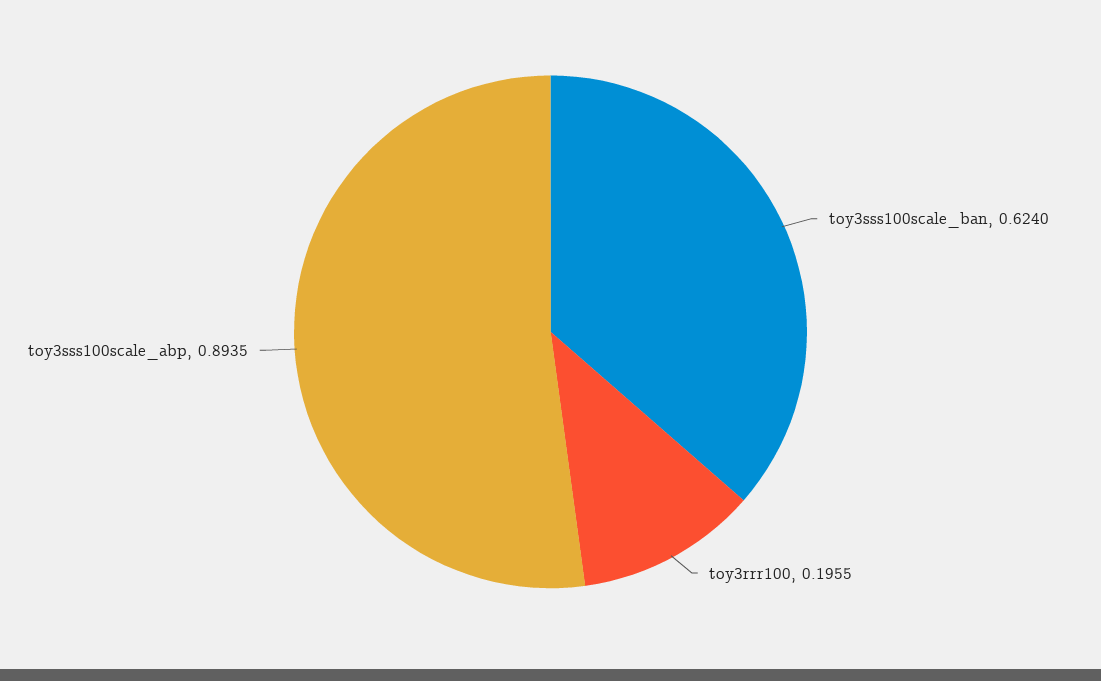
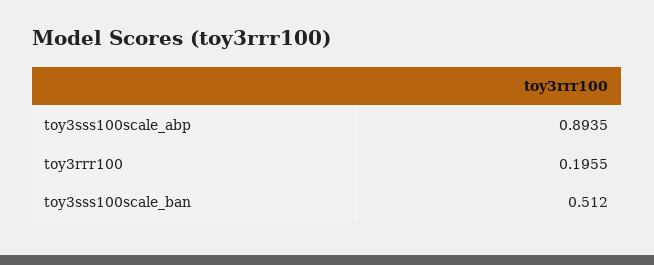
toy3sss100scale_ban: 0.624 -> 0.512

